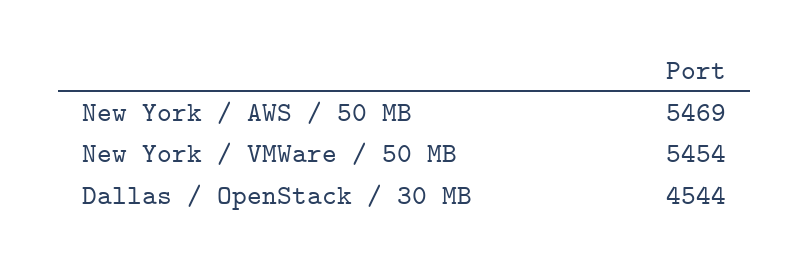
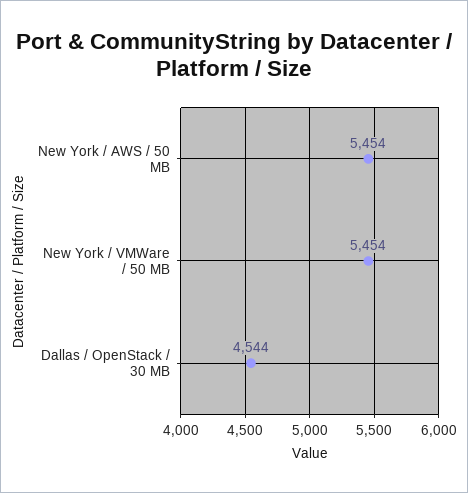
New York / AWS / 50 MB: 5469 -> 5454

